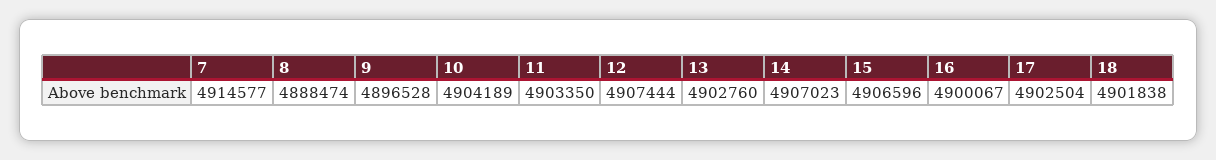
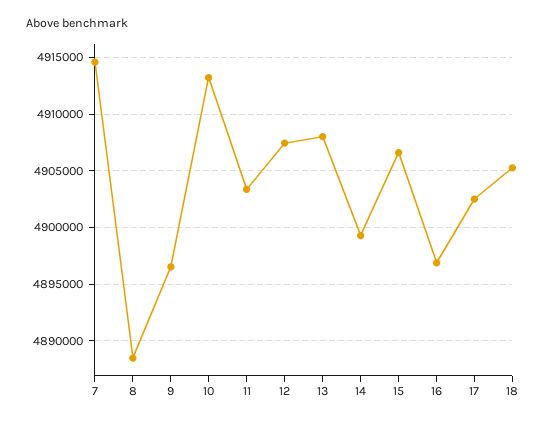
10: 4904189 -> 4913000
13: 4902760 -> 4908000
14: 4907023 -> 4899000
16: 4900067 -> 4897000
18: 4901838 -> 4905000

